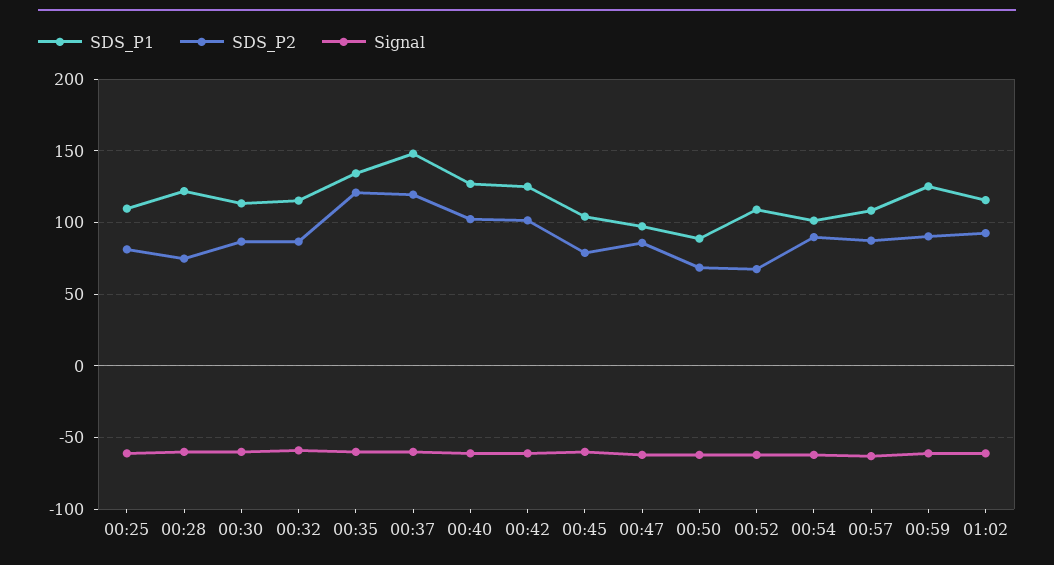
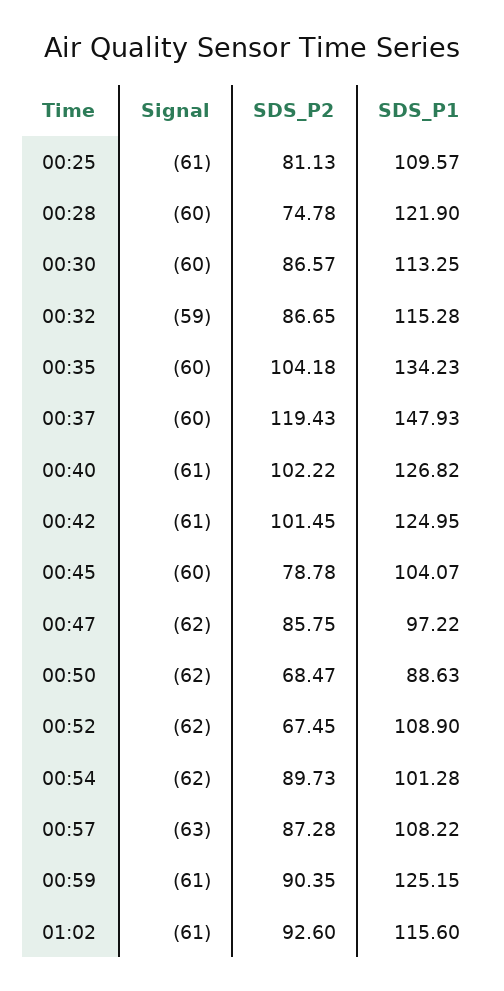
SDS_P2, 00:35: 120 -> 104.18

